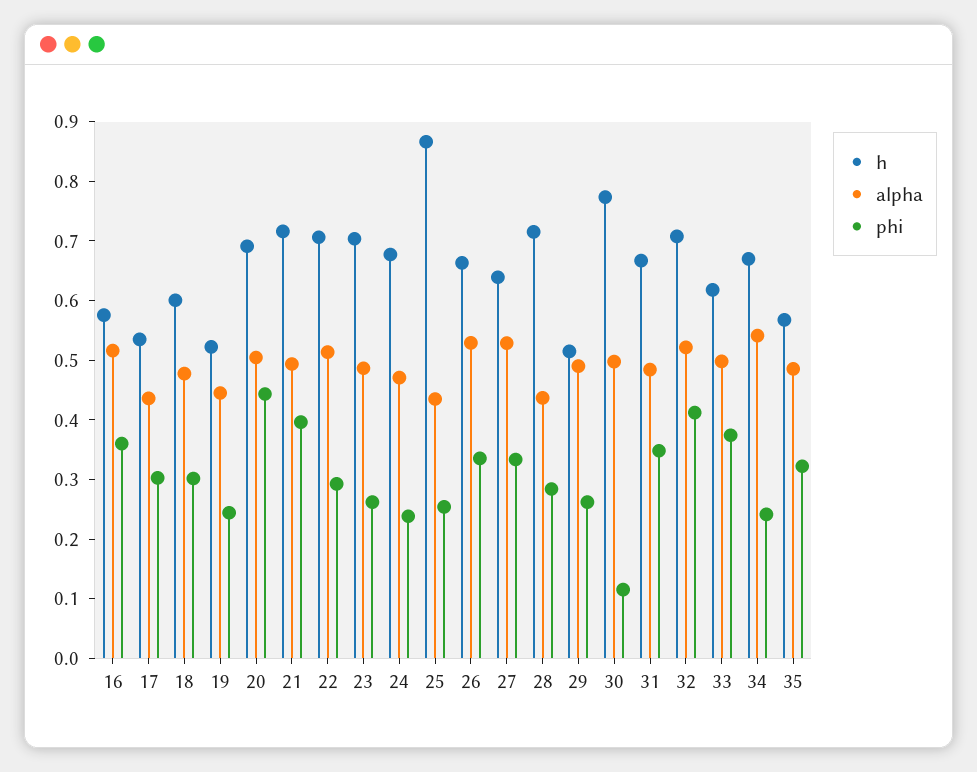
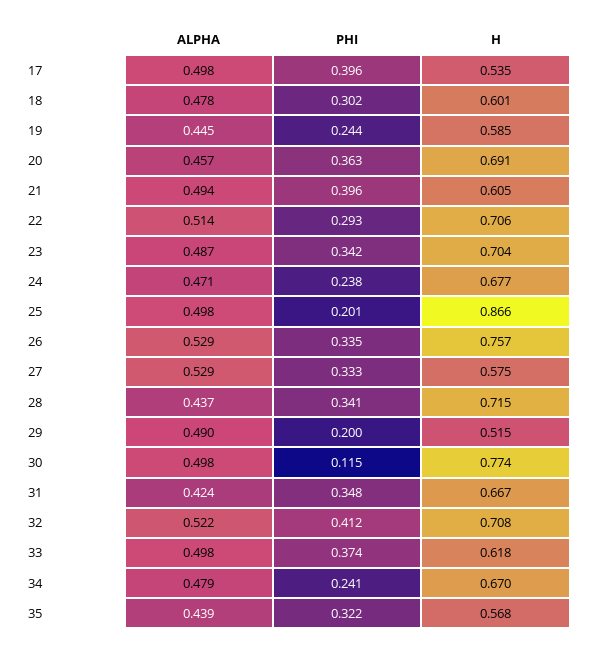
h, 16: 0.58 -> none
alpha, 16: 0.52 -> none
phi, 16: 0.36 -> none
alpha, 17: 0.44 -> 0.498
phi, 17: 0.3 -> 0.396
h, 19: 0.52 -> 0.585
alpha, 20: 0.5 -> 0.457
phi, 20: 0.44 -> 0.363
h, 21: 0.72 -> 0.605
phi, 23: 0.26 -> 0.342
alpha, 25: 0.44 -> 0.498
phi, 25: 0.26 -> 0.201
h, 26: 0.66 -> 0.757
h, 27: 0.64 -> 0.575
phi, 28: 0.28 -> 0.341
phi, 29: 0.26 -> 0.2
alpha, 31: 0.48 -> 0.424
alpha, 34: 0.54 -> 0.479
alpha, 35: 0.48 -> 0.439

